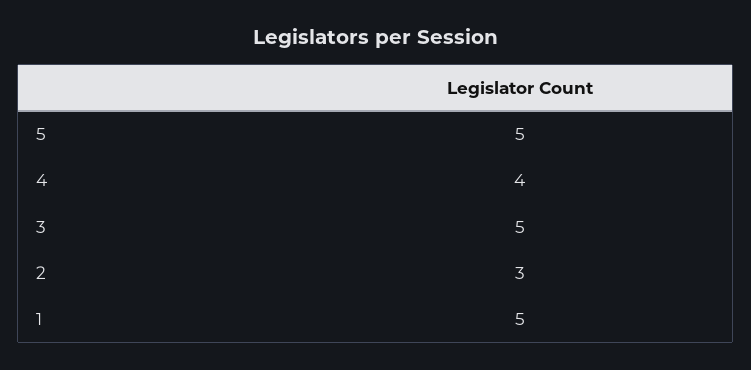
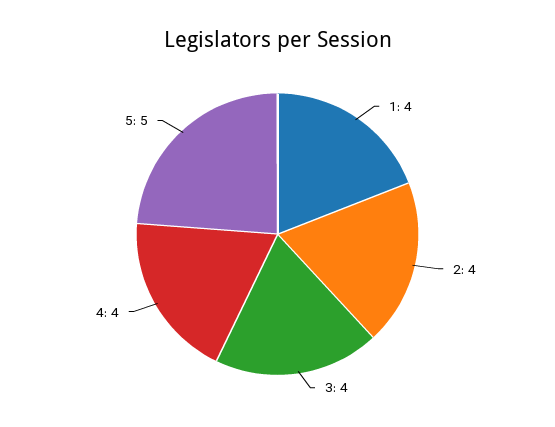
3: 5 -> 4
2: 3 -> 4
1: 5 -> 4

